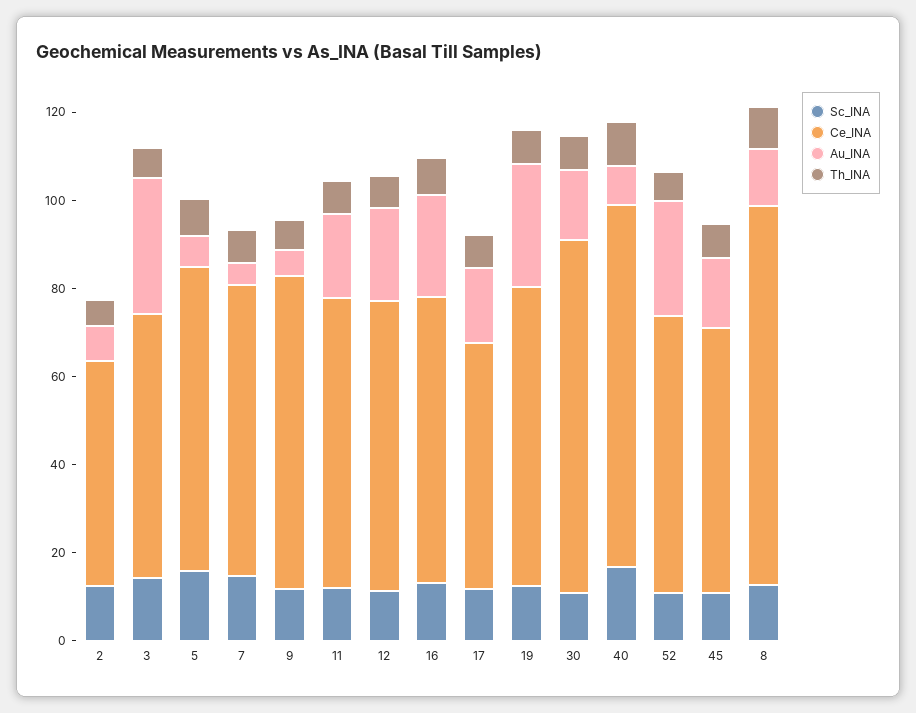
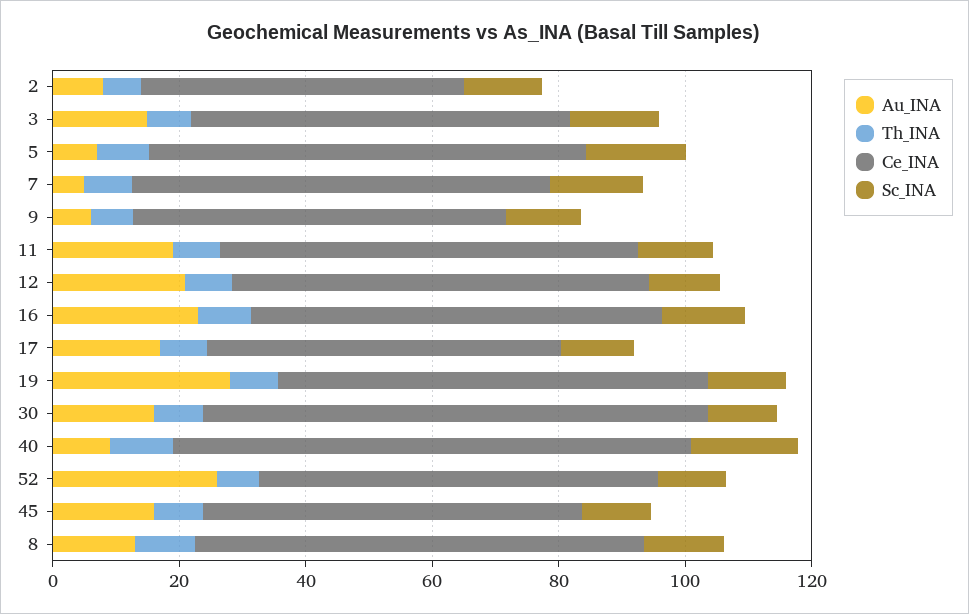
Au_INA, 3: 30 -> 15
Ce_INA, 9: 70 -> 60
Ce_INA, 8: 85 -> 70

